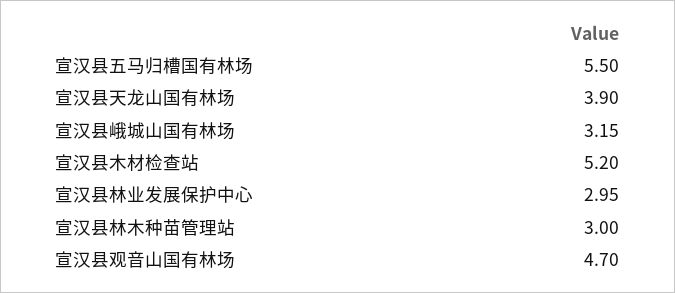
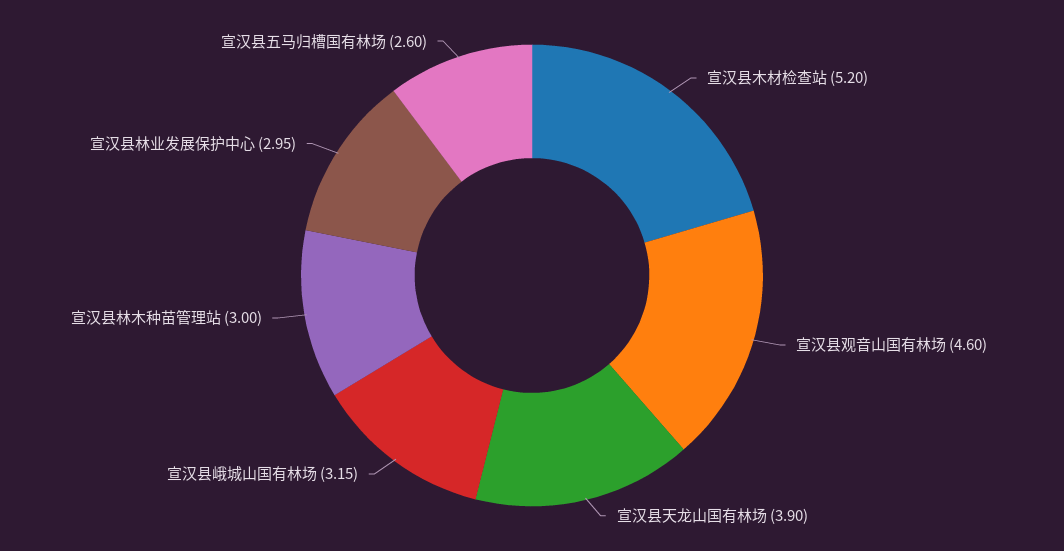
宣汉县五马归槽国有林场: 5.5 -> 2.6
宣汉县观音山国有林场: 4.7 -> 4.6

